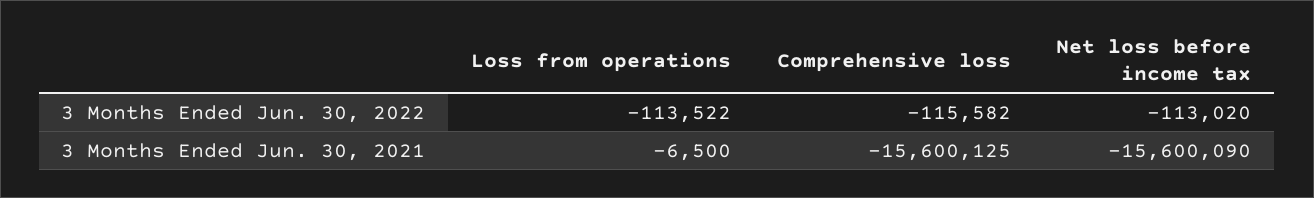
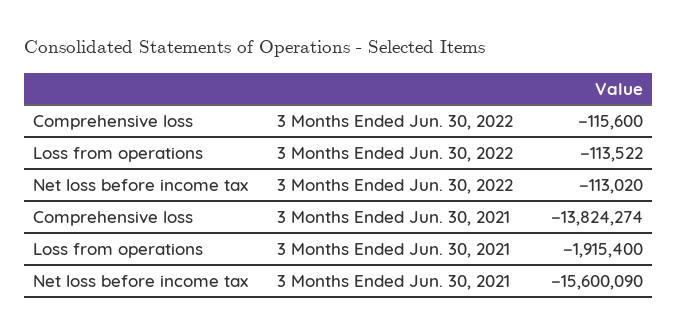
Comprehensive loss, 3 Months Ended Jun. 30, 2022: -115582 -> -115600
Loss from operations, 3 Months Ended Jun. 30, 2021: -6500 -> -1915400
Comprehensive loss, 3 Months Ended Jun. 30, 2021: -15600125 -> -13824274

